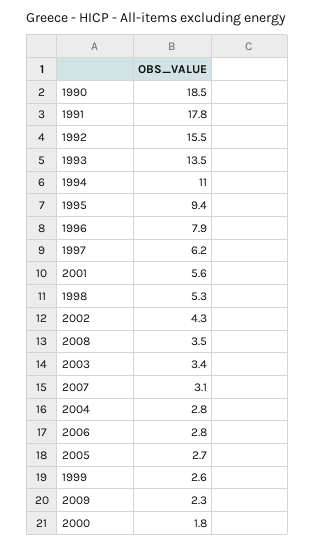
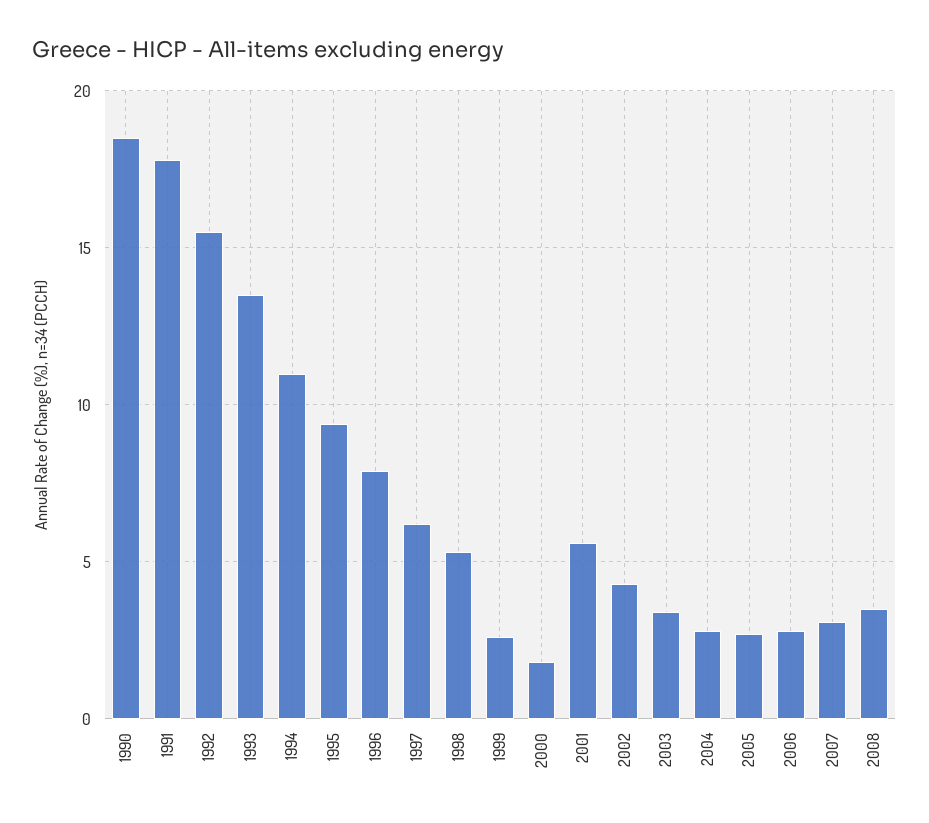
2009: 2.3 -> none

